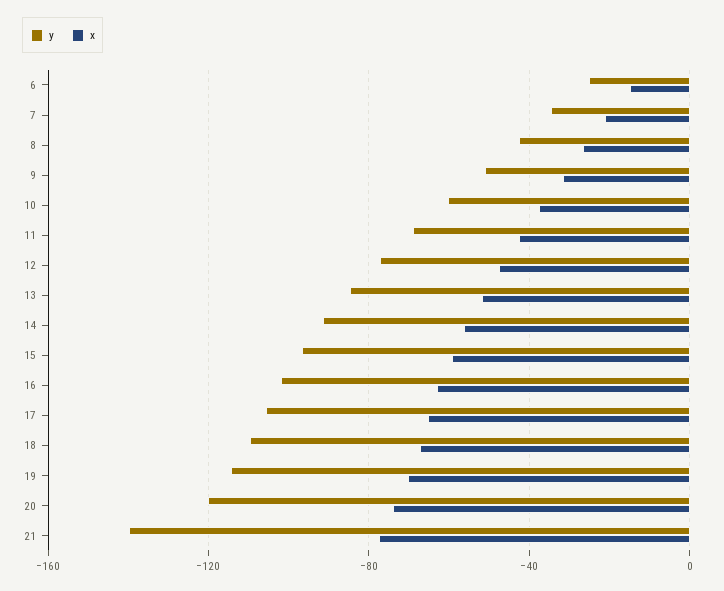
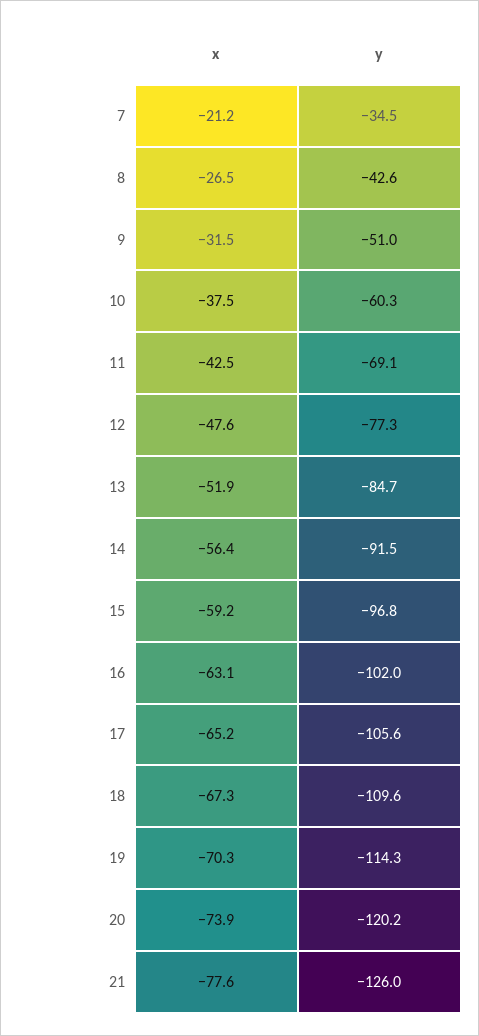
y, 6: -25 -> none
x, 6: -15 -> none
y, 21: -140 -> -126

